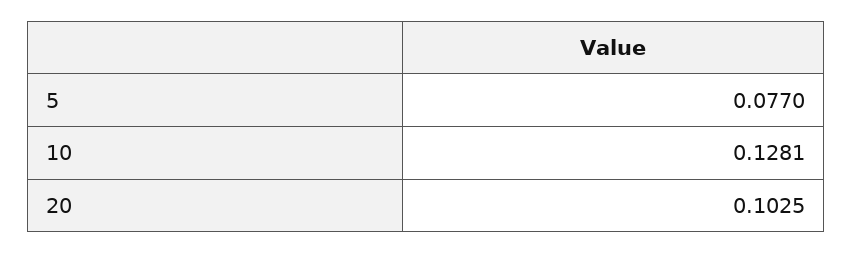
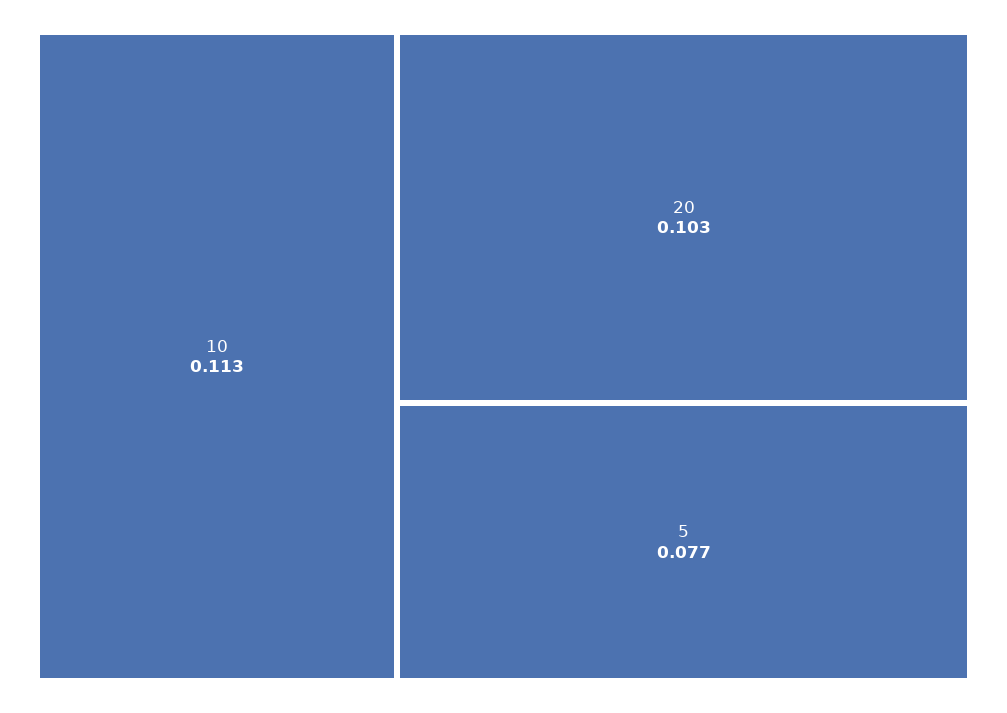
10: 0.1281 -> 0.113

